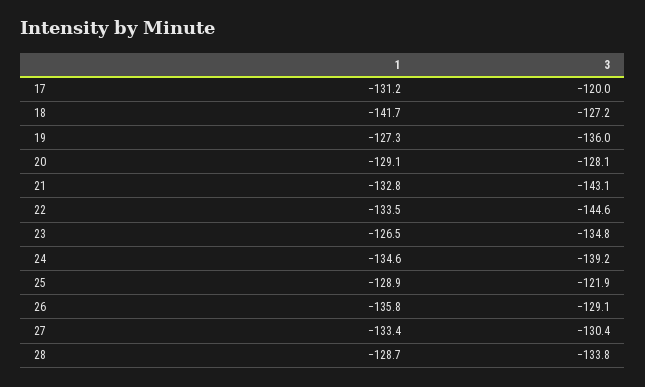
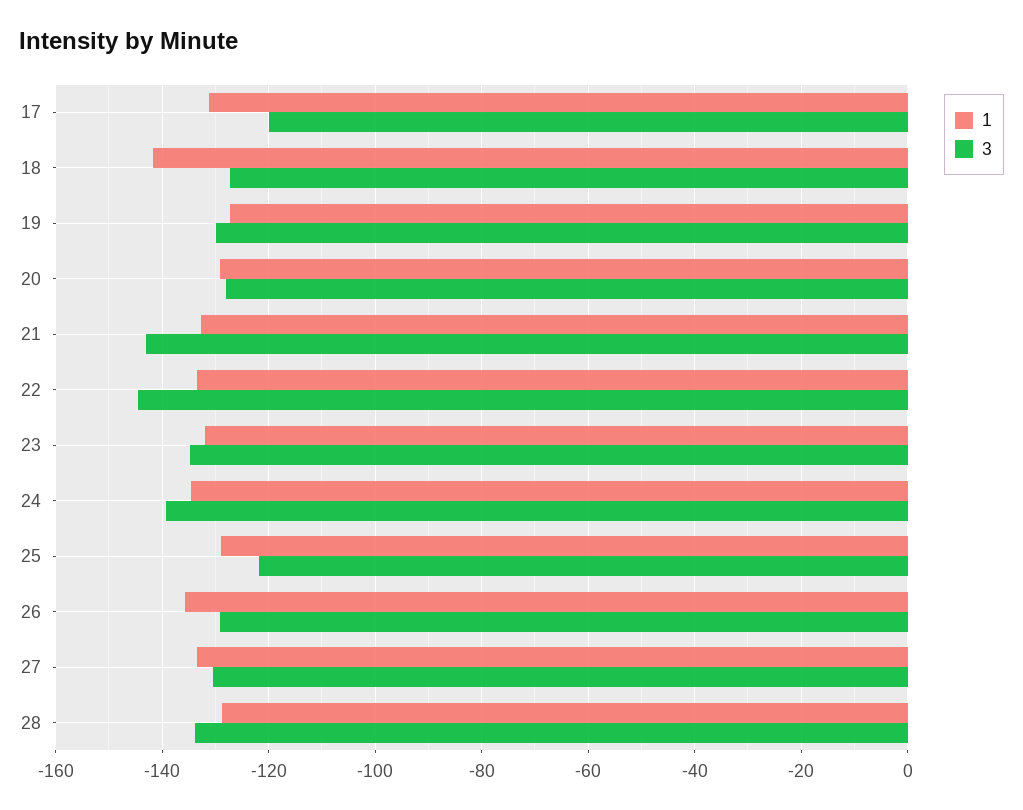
3, 19: -136 -> -130
1, 23: -126.5 -> -132

